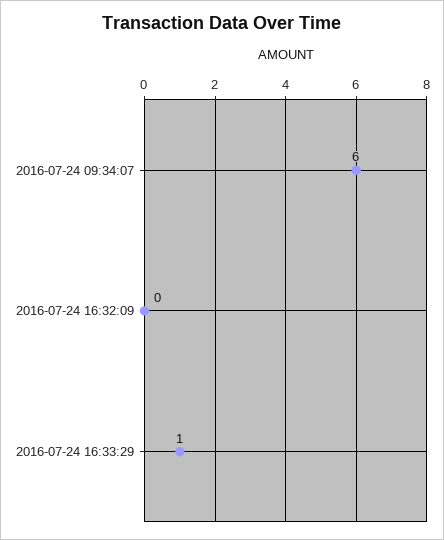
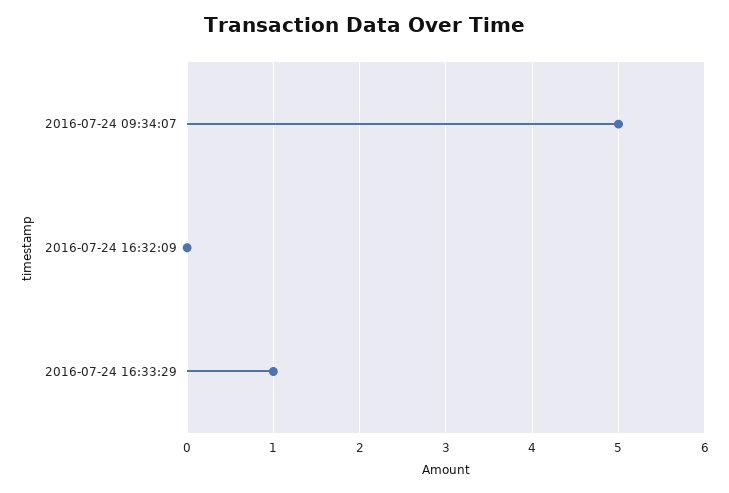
2016-07-24 09:34:07: 6 -> 5

